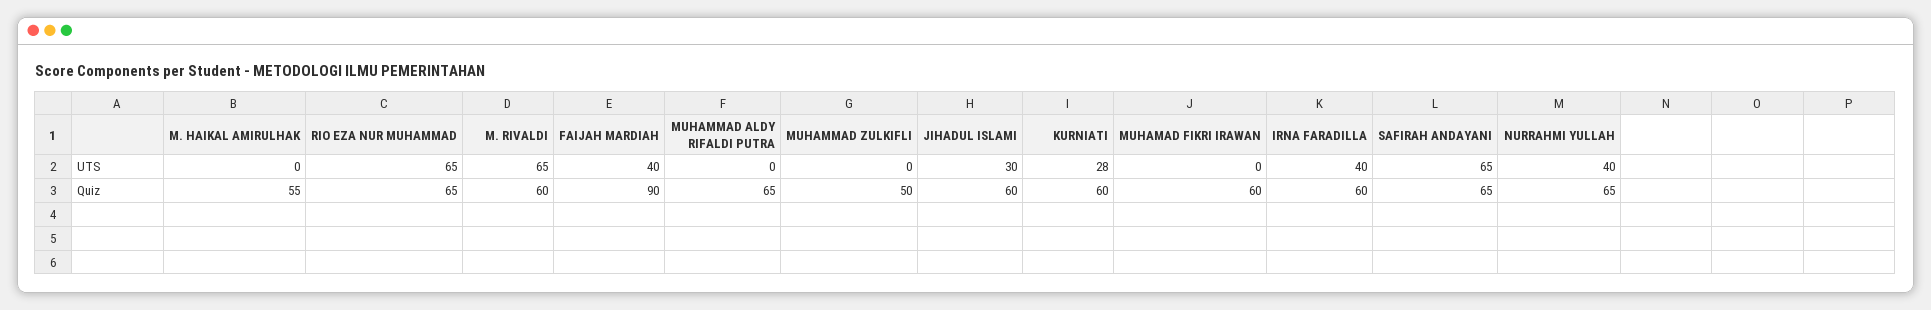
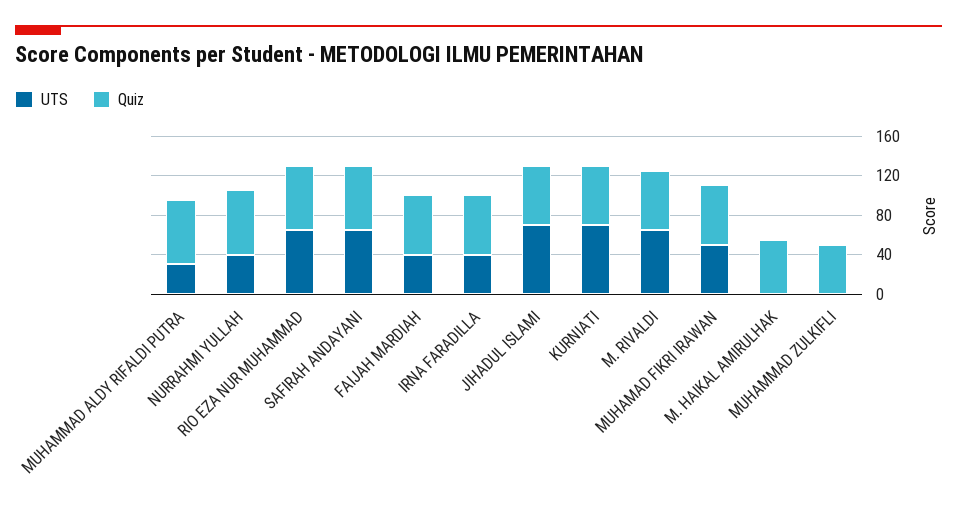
UTS, MUHAMMAD ALDY RIFALDI PUTRA: 0 -> 30
UTS, JIHADUL ISLAMI: 30 -> 70
UTS, KURNIATI: 28 -> 70
UTS, MUHAMAD FIKRI IRAWAN: 0 -> 50
Quiz, FAIJAH MARDIAH: 90 -> 60

